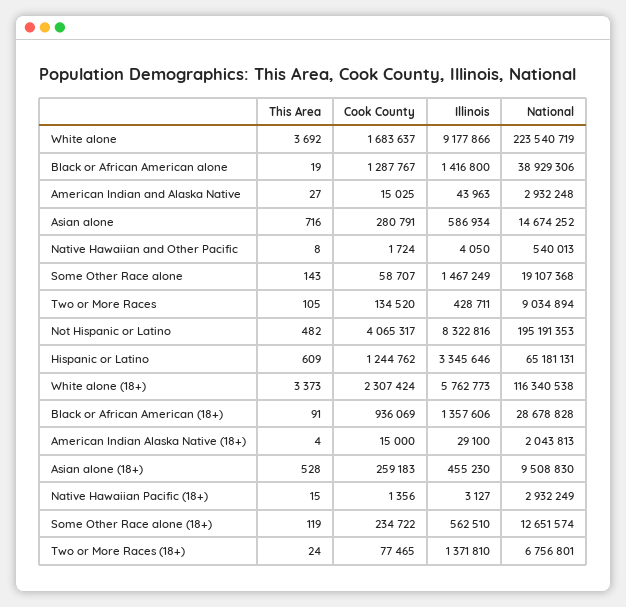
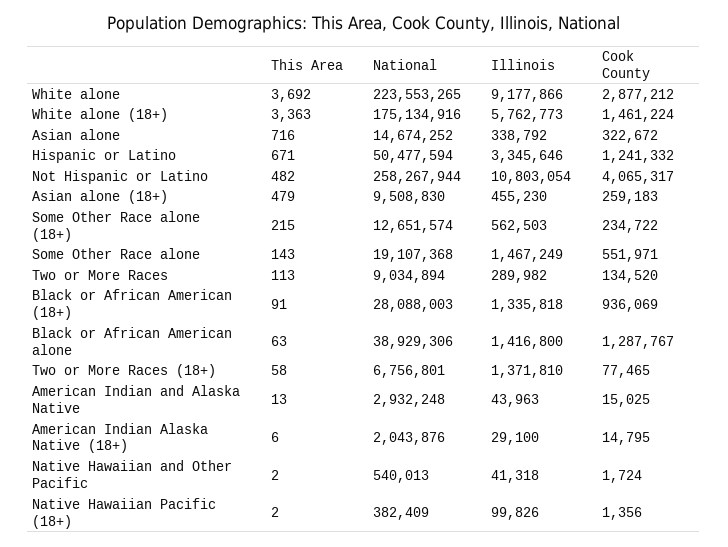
Cook County, White alone: 1683637 -> 2877212
National, White alone: 223540719 -> 223553265
This Area, Black or African American alone: 19 -> 63
This Area, American Indian and Alaska Native: 27 -> 13
Cook County, Asian alone: 280791 -> 322672
Illinois, Asian alone: 586934 -> 338792
This Area, Native Hawaiian and Other Pacific: 8 -> 2
Illinois, Native Hawaiian and Other Pacific: 4050 -> 41318
Cook County, Some Other Race alone: 58707 -> 551971
This Area, Two or More Races: 105 -> 113
Illinois, Two or More Races: 428711 -> 289982
Illinois, Not Hispanic or Latino: 8322816 -> 10803054
National, Not Hispanic or Latino: 195191353 -> 258267944
This Area, Hispanic or Latino: 609 -> 671
Cook County, Hispanic or Latino: 1244762 -> 1241332
National, Hispanic or Latino: 65181131 -> 50477594
This Area, White alone (18+): 3373 -> 3363
Cook County, White alone (18+): 2307424 -> 1461224
National, White alone (18+): 116340538 -> 175134916
Illinois, Black or African American (18+): 1357606 -> 1335818
National, Black or African American (18+): 28678828 -> 28088003
This Area, American Indian Alaska Native (18+): 4 -> 6
Cook County, American Indian Alaska Native (18+): 15000 -> 14795
National, American Indian Alaska Native (18+): 2043813 -> 2043876
This Area, Asian alone (18+): 528 -> 479
This Area, Native Hawaiian Pacific (18+): 15 -> 2
Illinois, Native Hawaiian Pacific (18+): 3127 -> 99826
National, Native Hawaiian Pacific (18+): 2932249 -> 382409
This Area, Some Other Race alone (18+): 119 -> 215
Illinois, Some Other Race alone (18+): 562510 -> 562503
This Area, Two or More Races (18+): 24 -> 58

